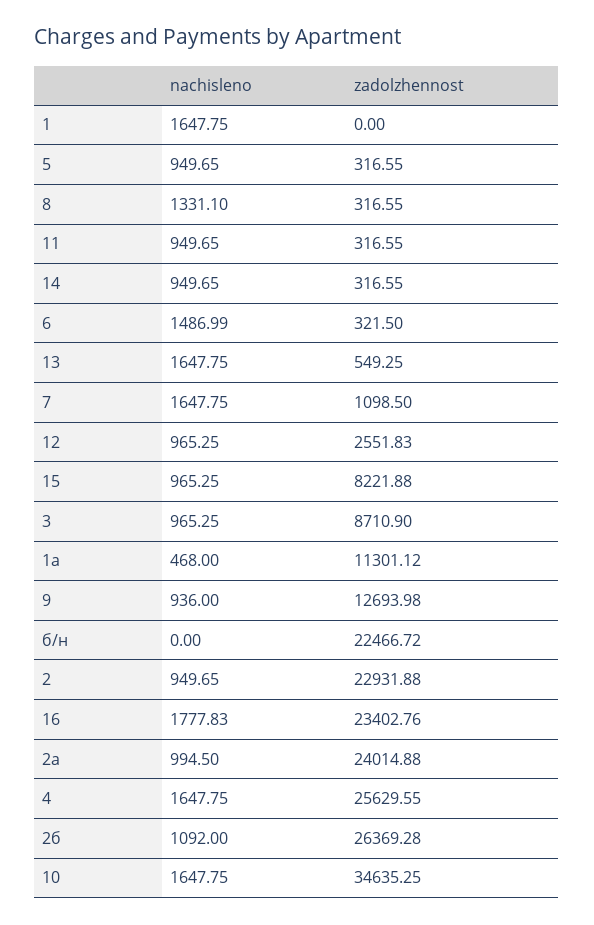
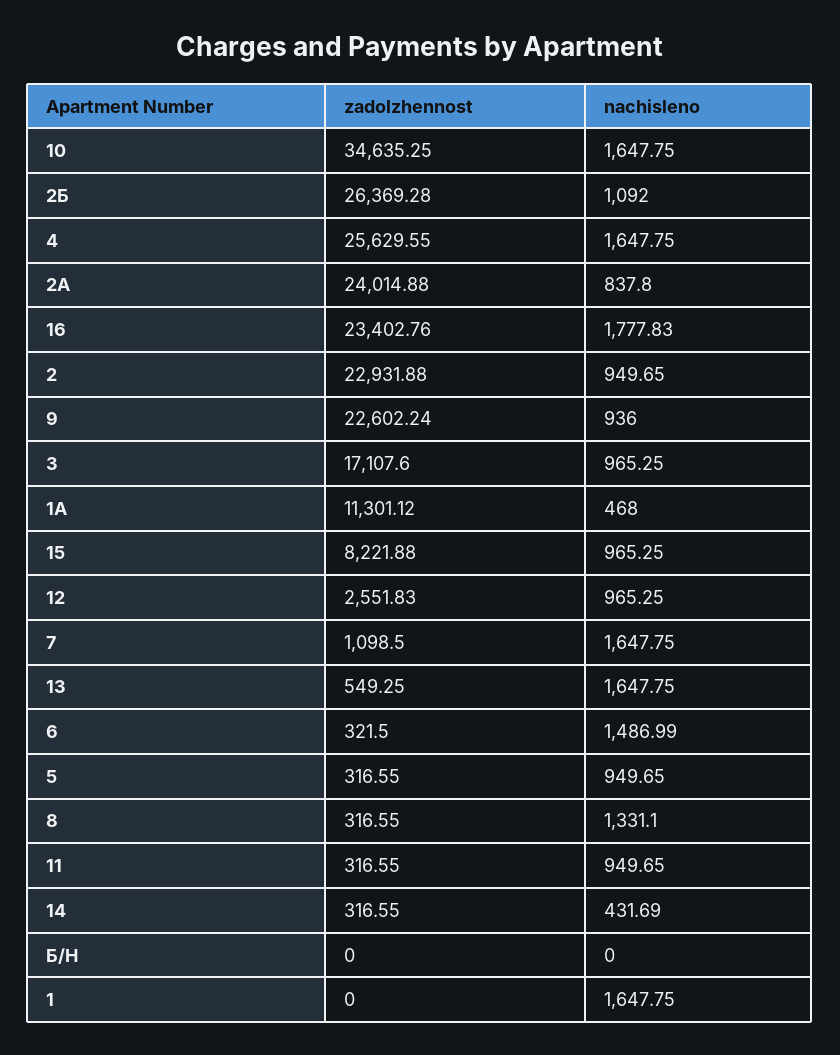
nachisleno, 14: 949.65 -> 431.69
zadolzhennost, 3: 8710.9 -> 17107.6
zadolzhennost, 9: 12693.98 -> 22602.24
zadolzhennost, б/н: 22466.72 -> 0
nachisleno, 2а: 994.5 -> 837.8

